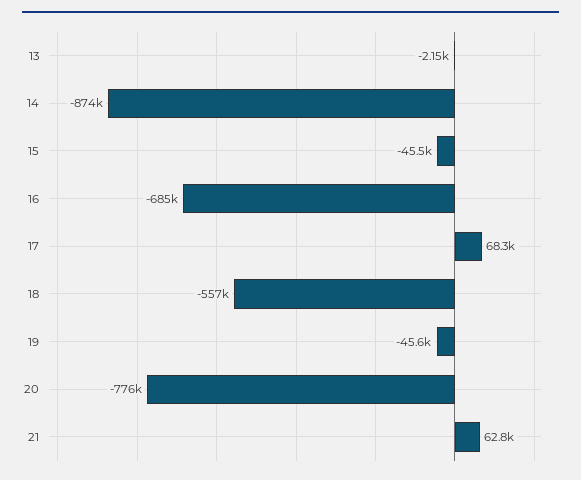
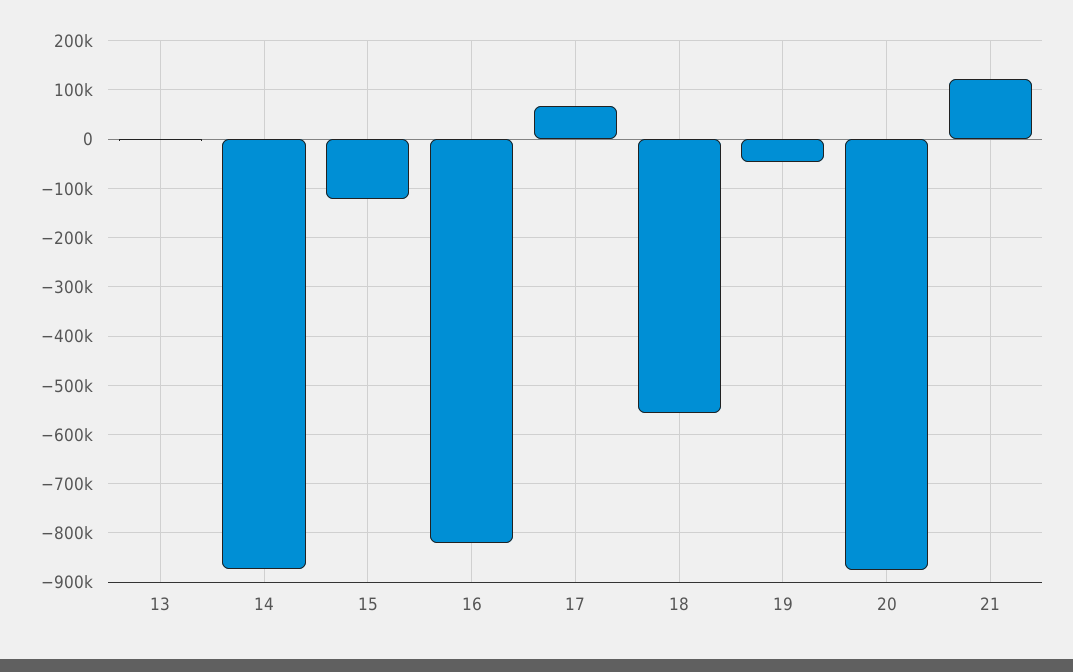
15: -45500 -> -120000
16: -685000 -> -820000
20: -776000 -> -880000
21: 62800 -> 120000

